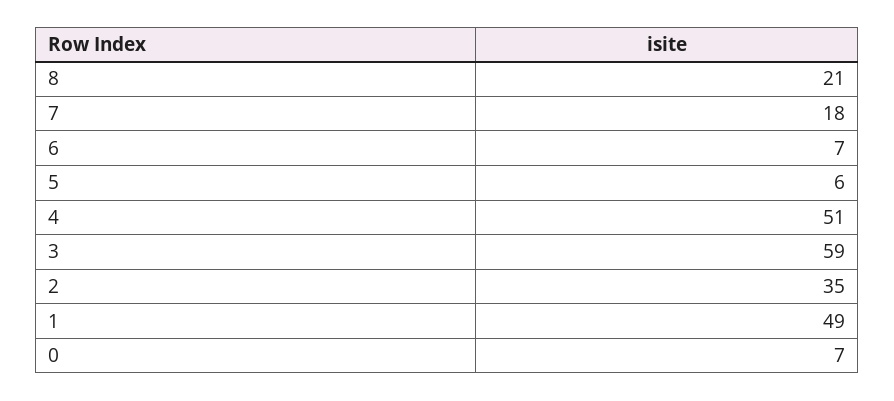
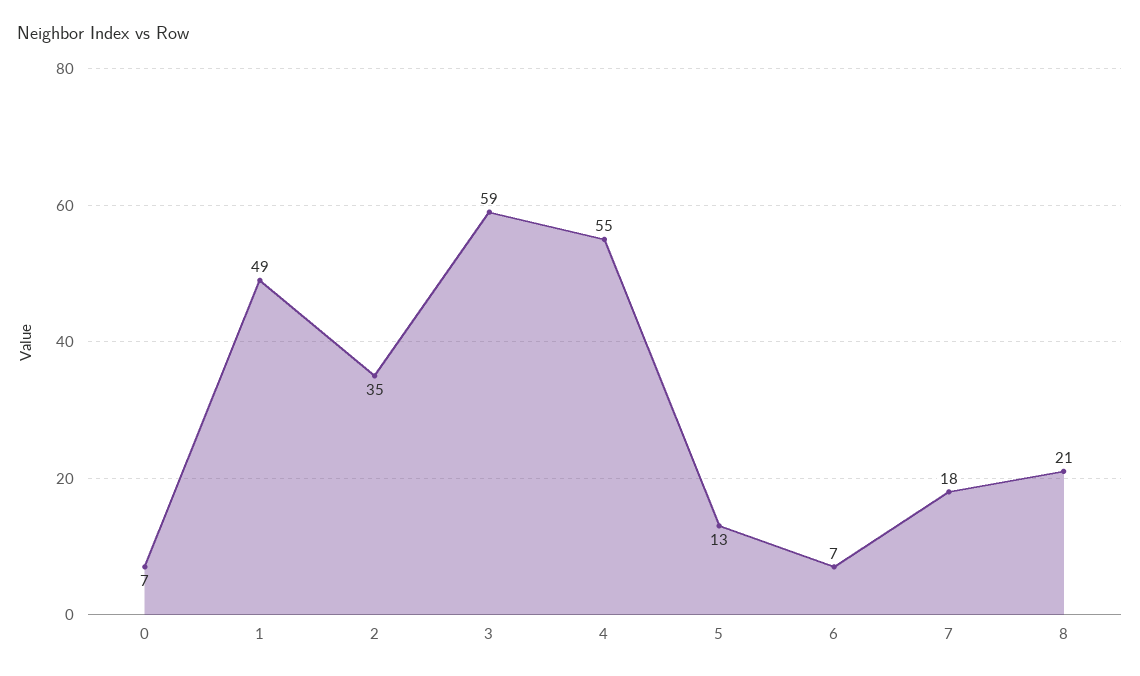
5: 6 -> 13
4: 51 -> 55

